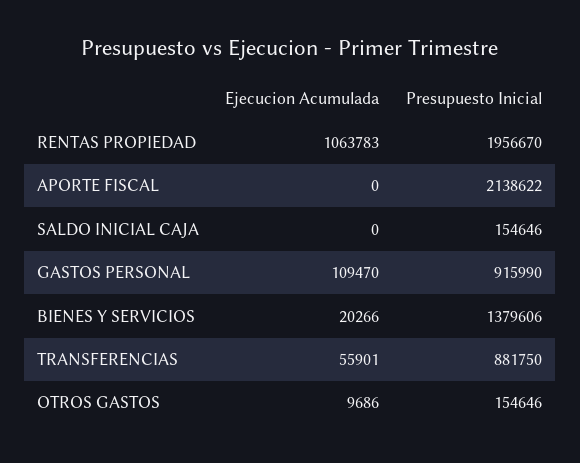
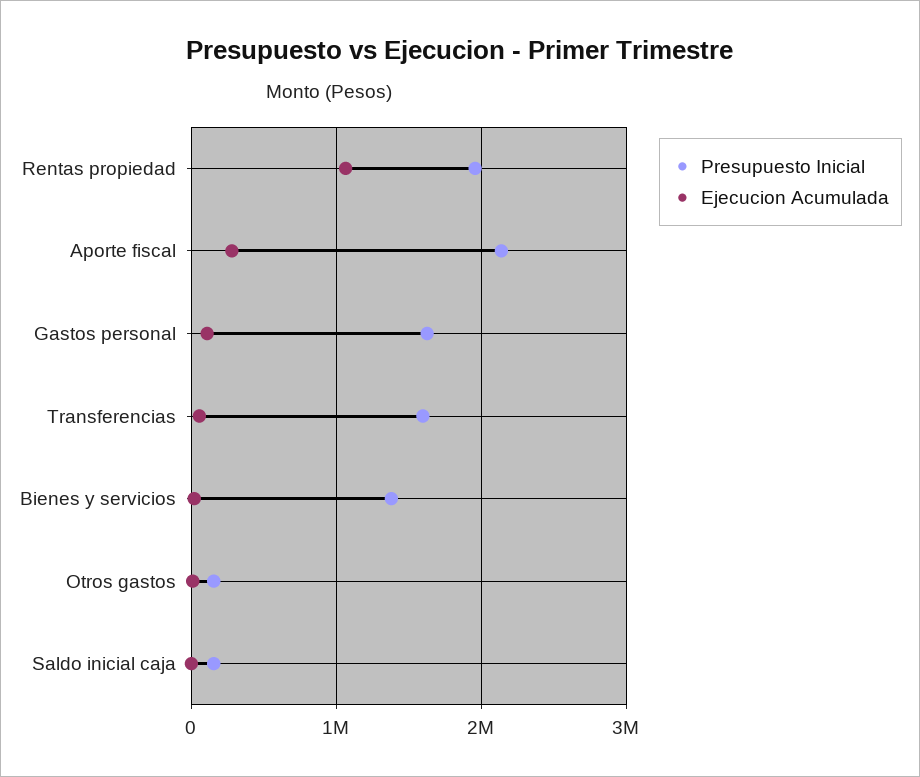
Ejecucion Acumulada, APORTE FISCAL: 0 -> 300000
Presupuesto Inicial, GASTOS PERSONAL: 915990 -> 1600000
Presupuesto Inicial, TRANSFERENCIAS: 881750 -> 1600000

